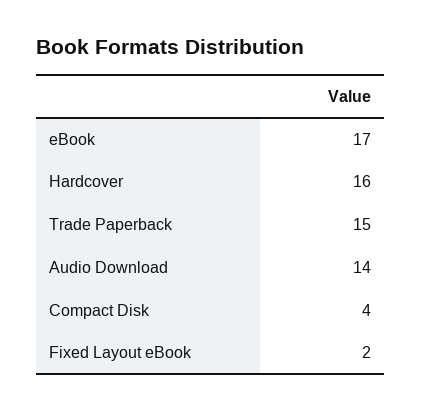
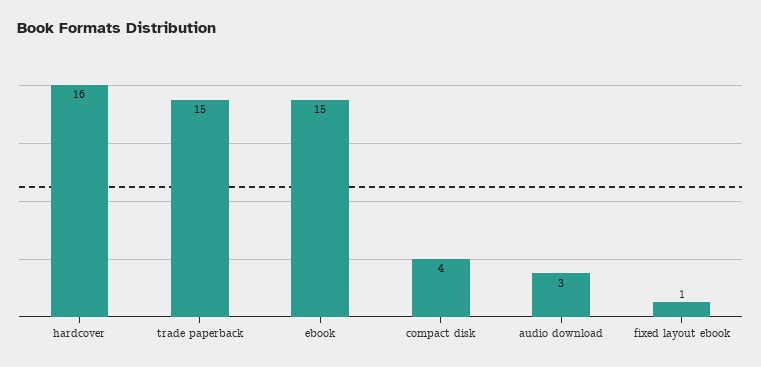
eBook: 17 -> 15
Audio Download: 14 -> 3
Fixed Layout eBook: 2 -> 1

